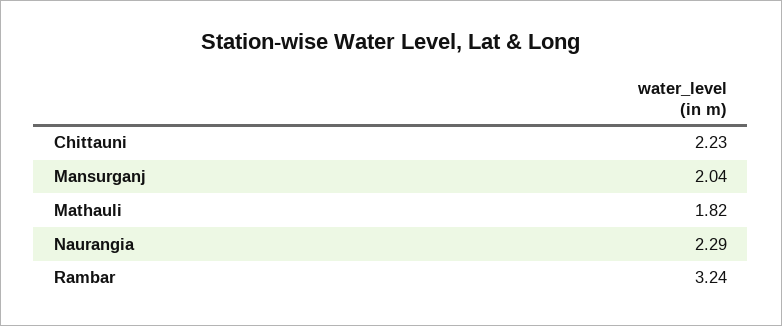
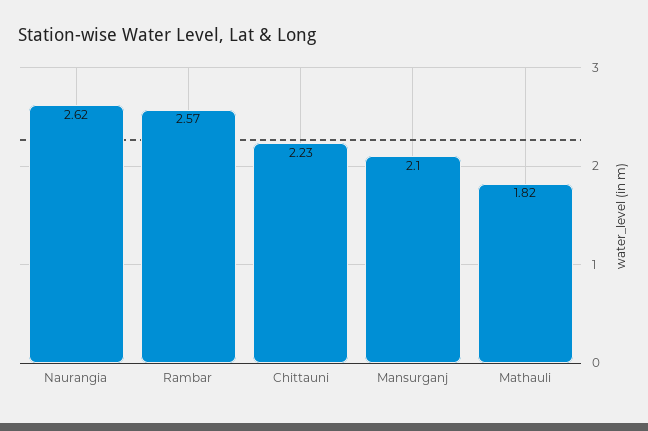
Mansurganj: 2.04 -> 2.1
Naurangia: 2.29 -> 2.62
Rambar: 3.24 -> 2.57

